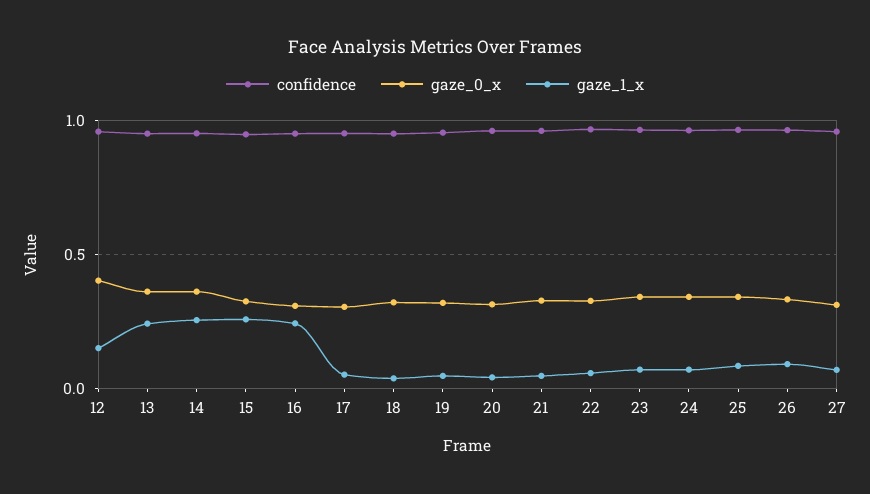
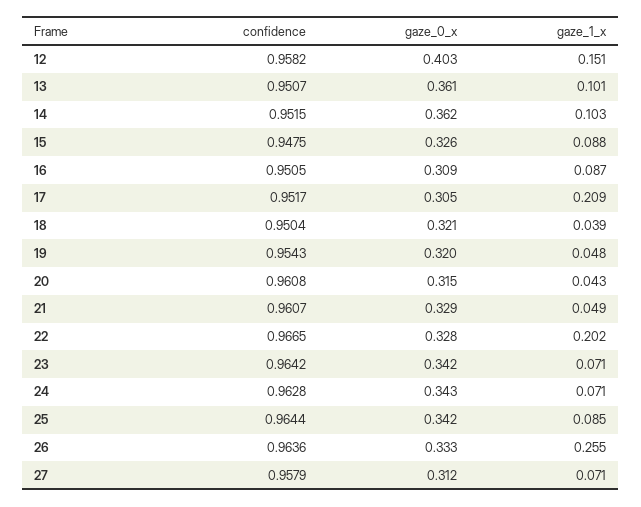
gaze_1_x, 13: 0.25 -> 0.101
gaze_1_x, 14: 0.25 -> 0.103
gaze_1_x, 15: 0.25 -> 0.088
gaze_1_x, 16: 0.25 -> 0.087
gaze_1_x, 17: 0.05 -> 0.209
gaze_1_x, 22: 0.05 -> 0.202
gaze_1_x, 26: 0.1 -> 0.255

